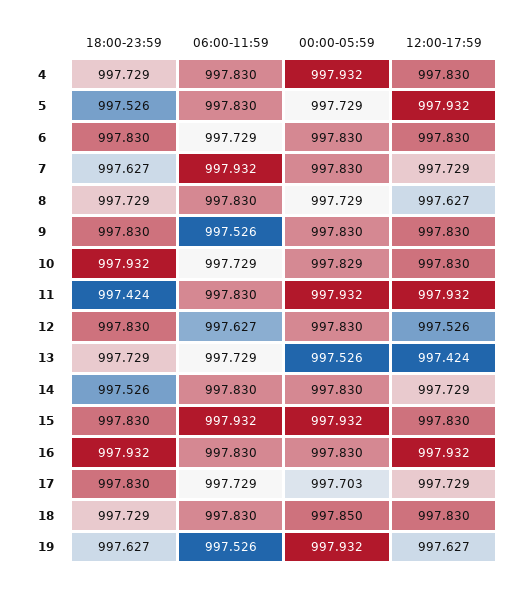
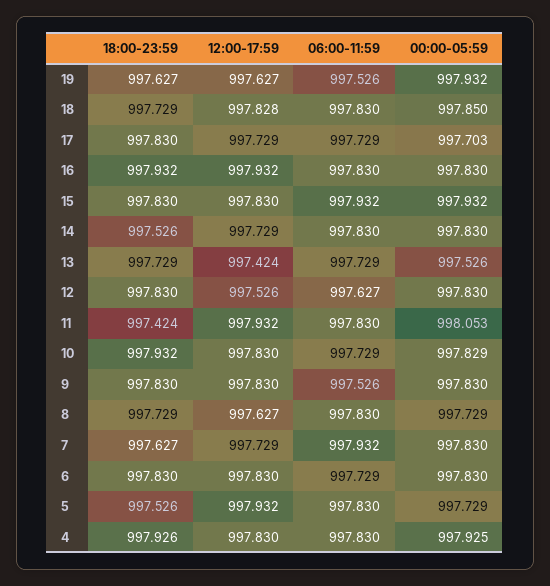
18:00-23:59, 4: 997.729 -> 997.926
00:00-05:59, 4: 997.932 -> 997.925
00:00-05:59, 11: 997.932 -> 998.053
12:00-17:59, 18: 997.83 -> 997.828

